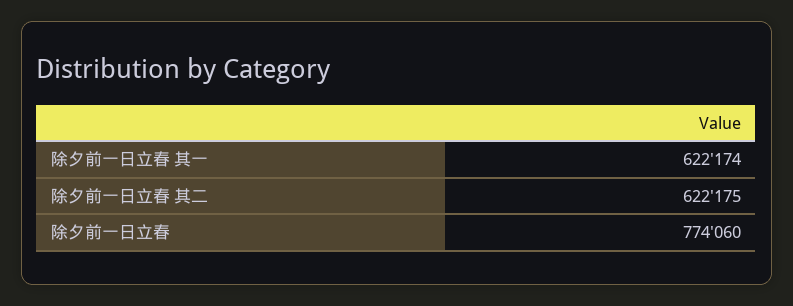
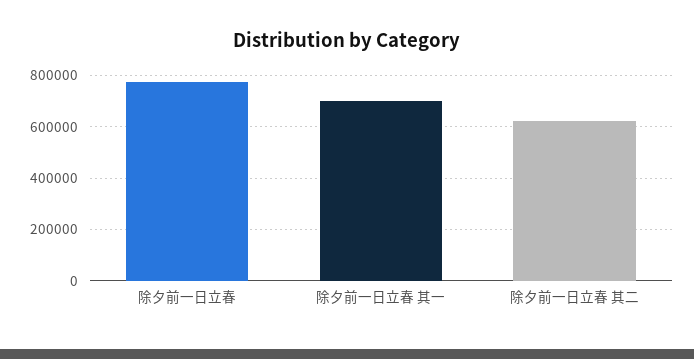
除夕前一日立春 其一: 622174 -> 700000

